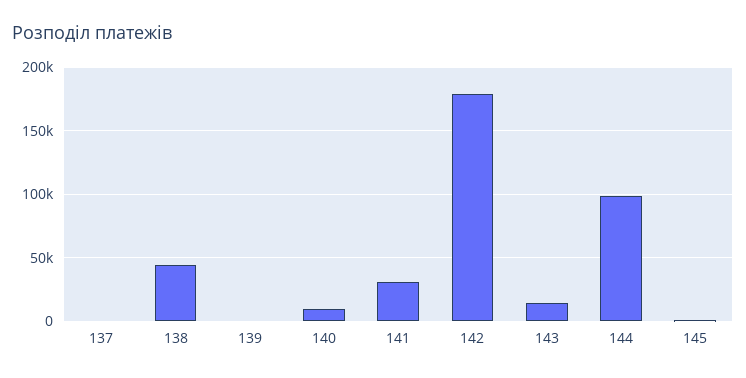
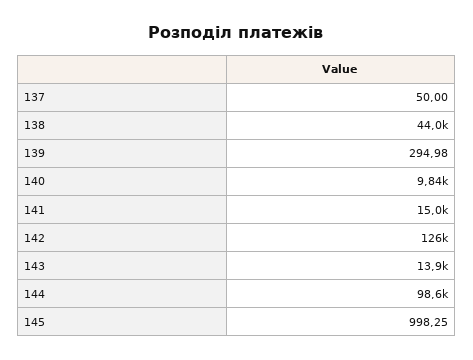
141: 30000 -> 15000
142: 180000 -> 126000

